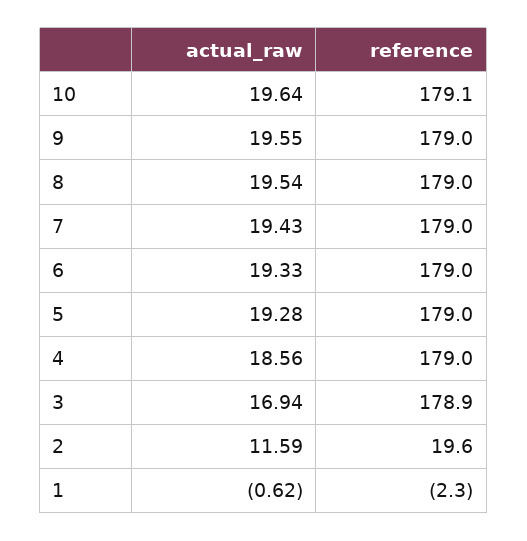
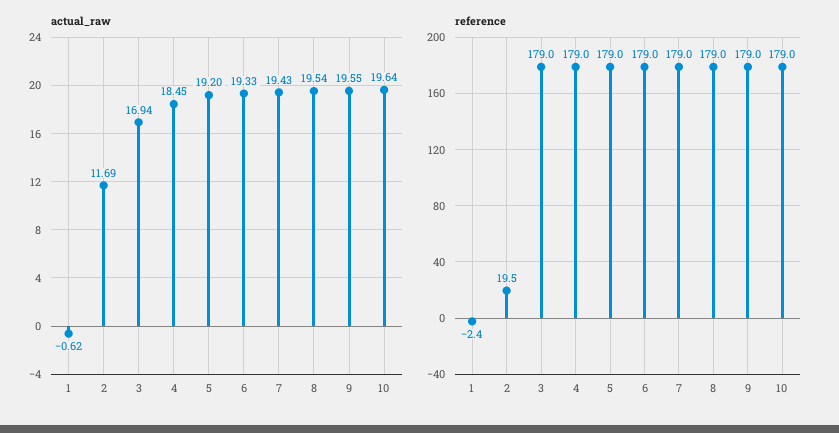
reference, 10: 179.1 -> 179
actual_raw, 5: 19.28 -> 19.2
actual_raw, 4: 18.56 -> 18.45
reference, 3: 178.9 -> 179
actual_raw, 2: 11.59 -> 11.69
reference, 2: 19.6 -> 19.5
reference, 1: -2.3 -> -2.4

